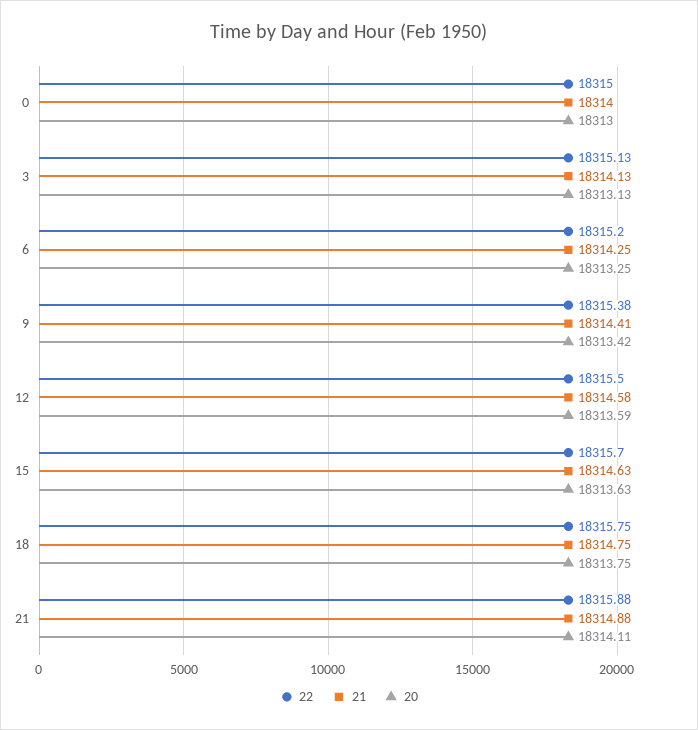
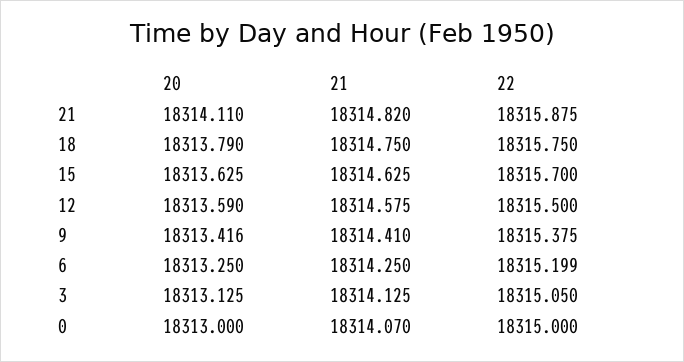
21, 0: 18314 -> 18314.07
22, 3: 18315.13 -> 18315.05
20, 18: 18313.75 -> 18313.79
21, 21: 18314.88 -> 18314.82

